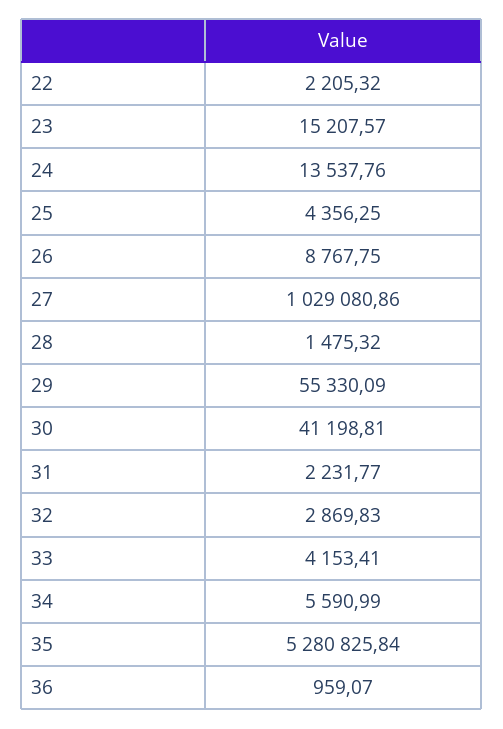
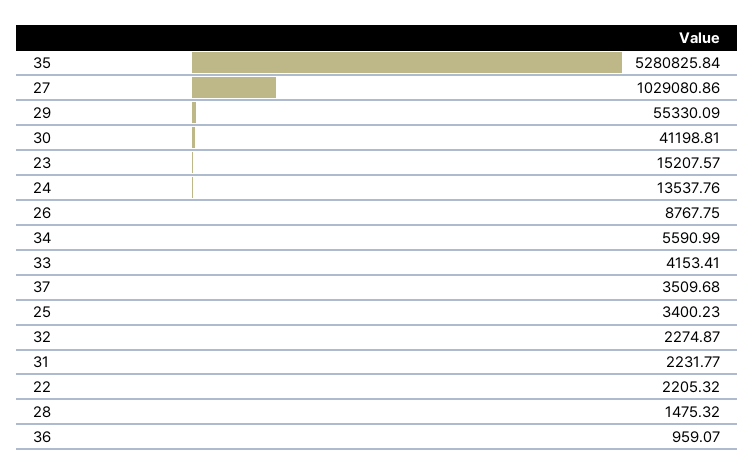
25: 4356.25 -> 3400.23
32: 2869.83 -> 2274.87
37: none -> 3509.68

